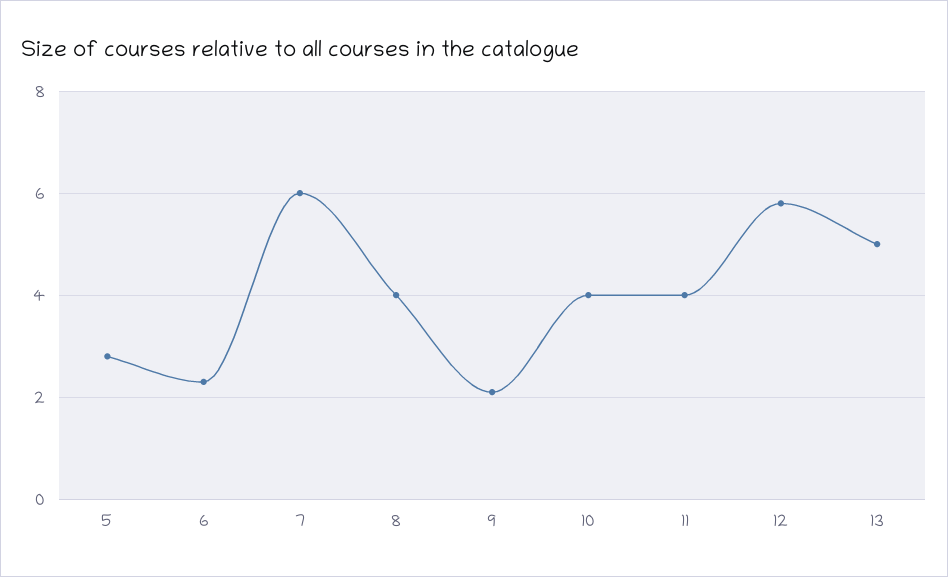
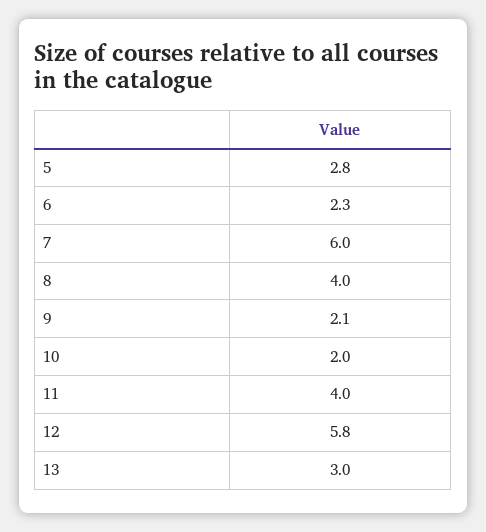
10: 4 -> 2
13: 5 -> 3

